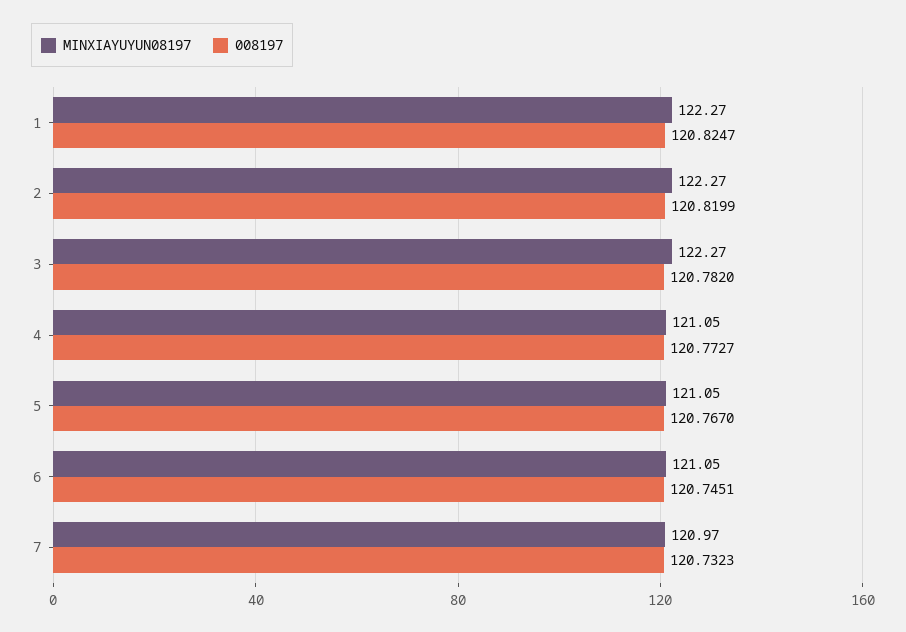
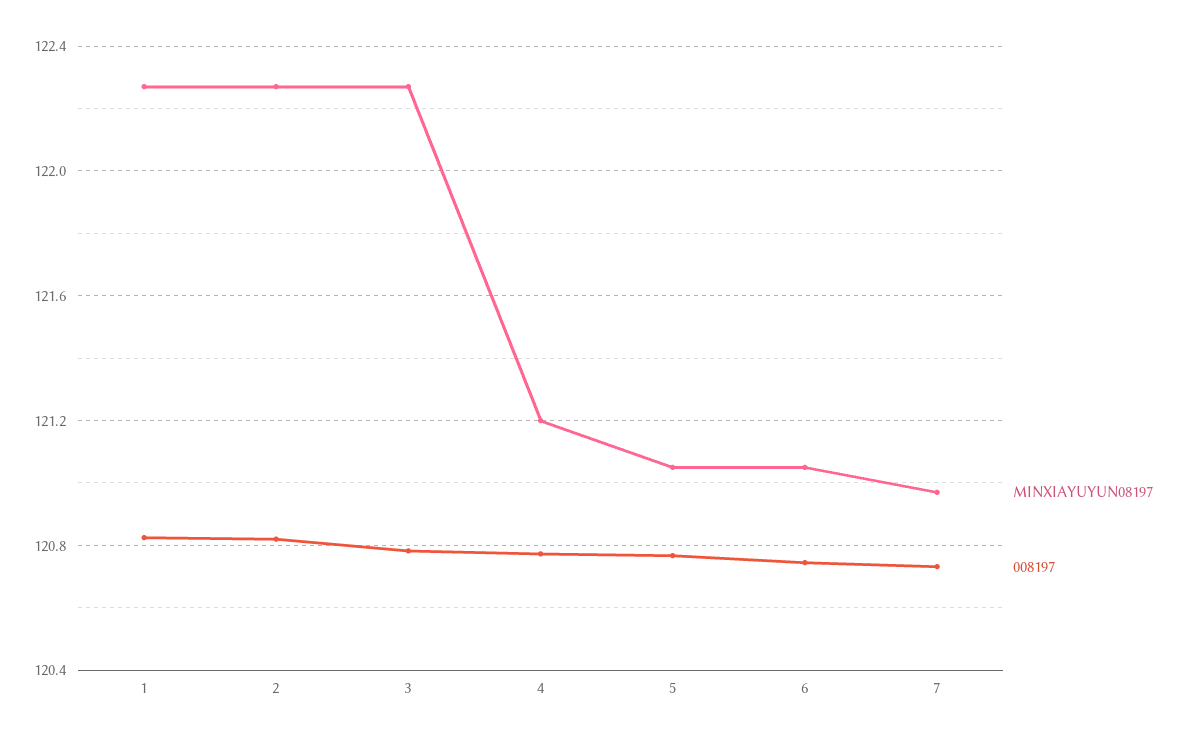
MINXIAYUYUN08197, 4: 121.05 -> 121.2

